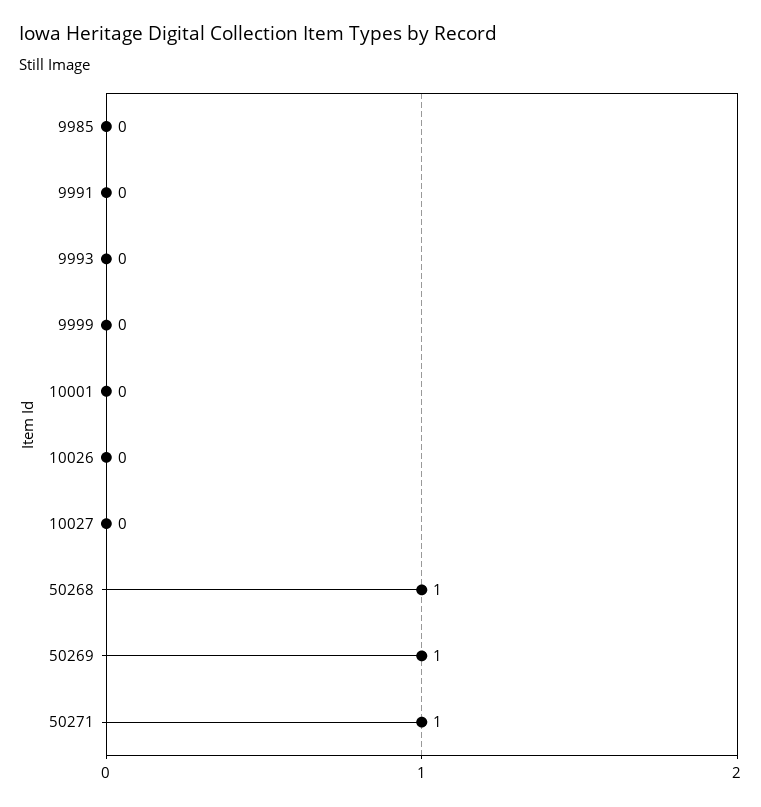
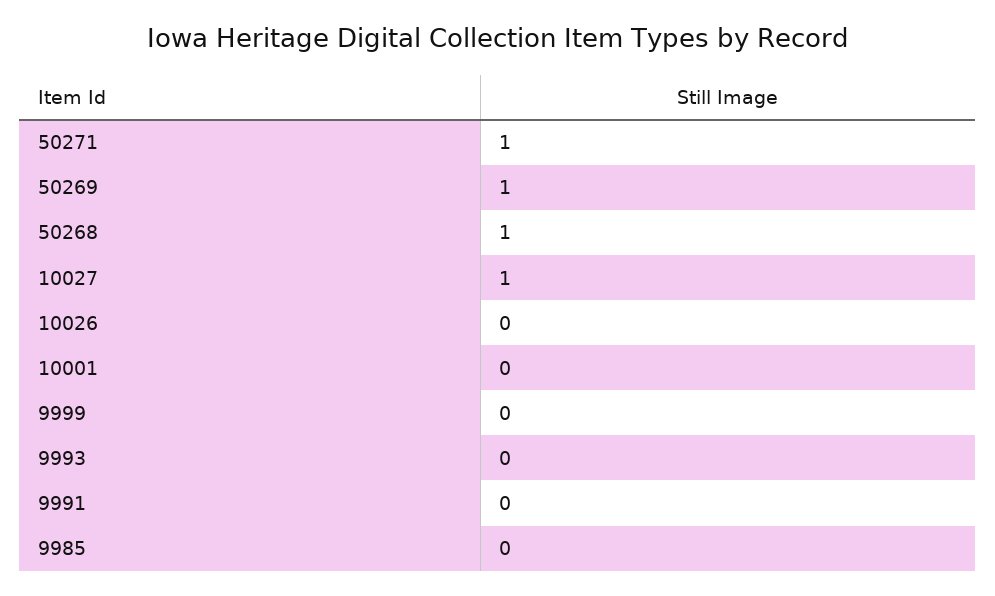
10027: 0 -> 1

